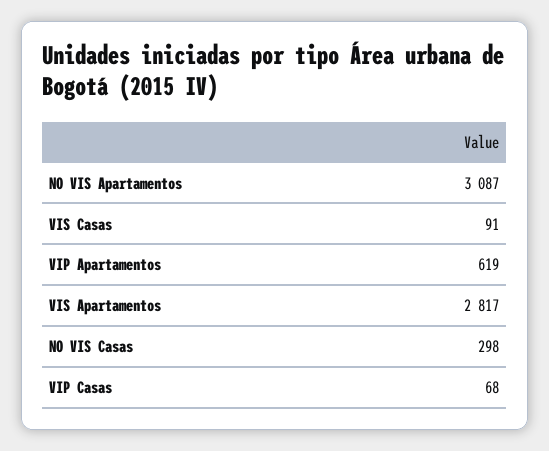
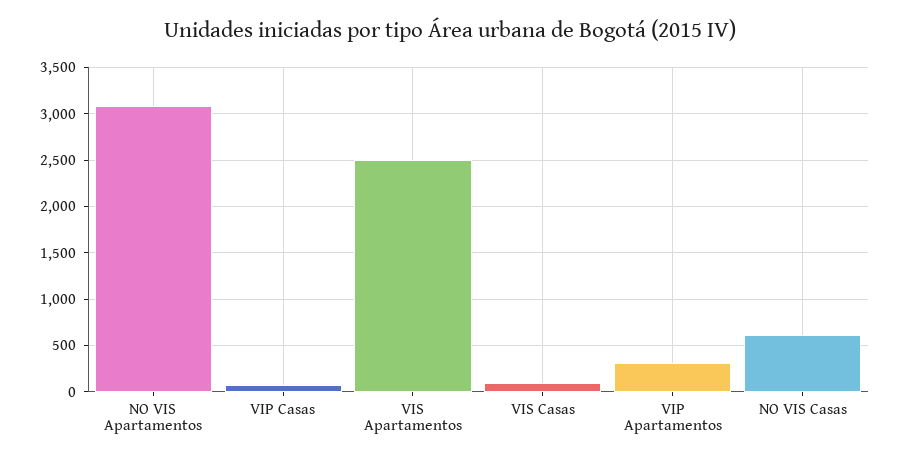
VIP Apartamentos: 619 -> 300
VIS Apartamentos: 2817 -> 2500
NO VIS Casas: 298 -> 600

